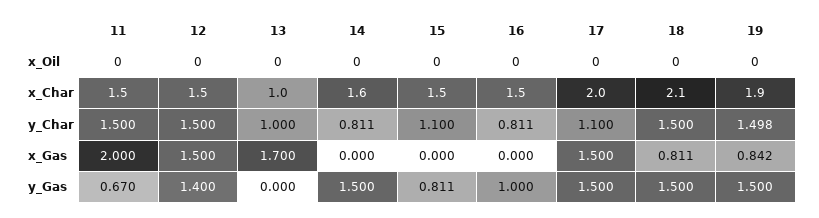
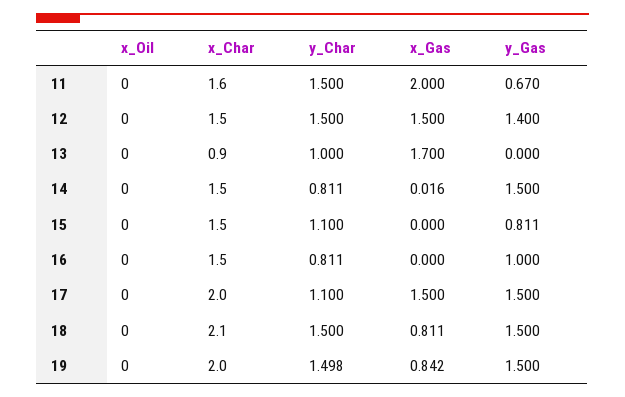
11, x_Char: 1.5 -> 1.6
13, x_Char: 1 -> 0.9
14, x_Char: 1.6 -> 1.5
19, x_Char: 1.9 -> 2
14, x_Gas: 0 -> 0.016

